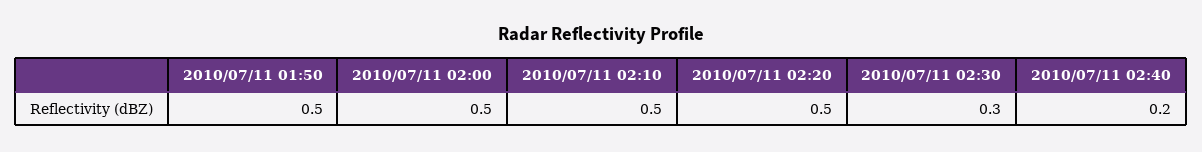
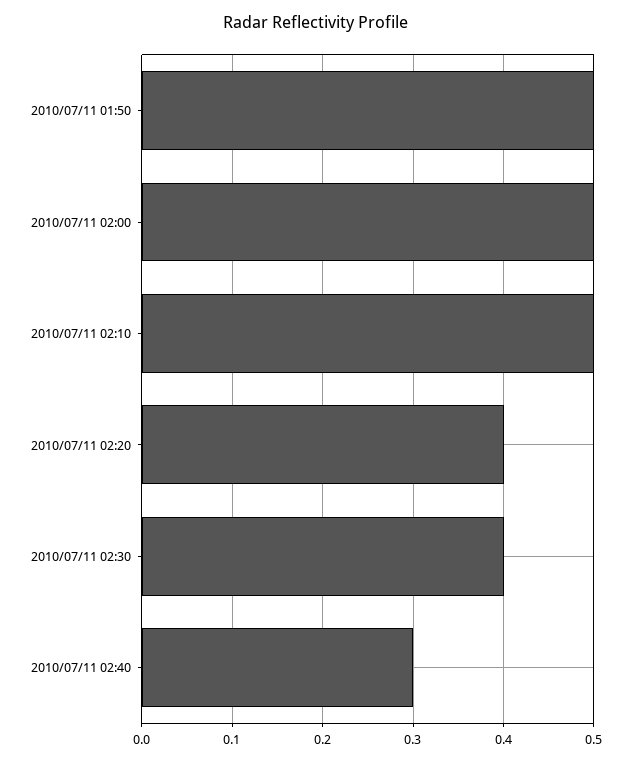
2010/07/11 02:20: 0.5 -> 0.4
2010/07/11 02:30: 0.3 -> 0.4
2010/07/11 02:40: 0.2 -> 0.3

